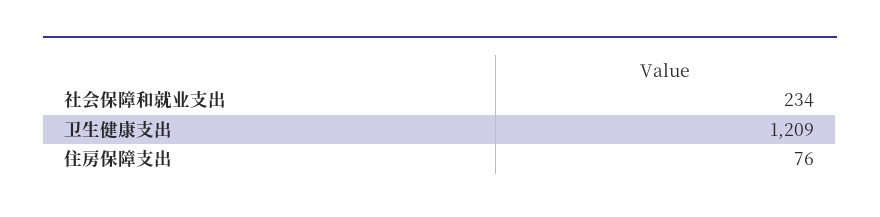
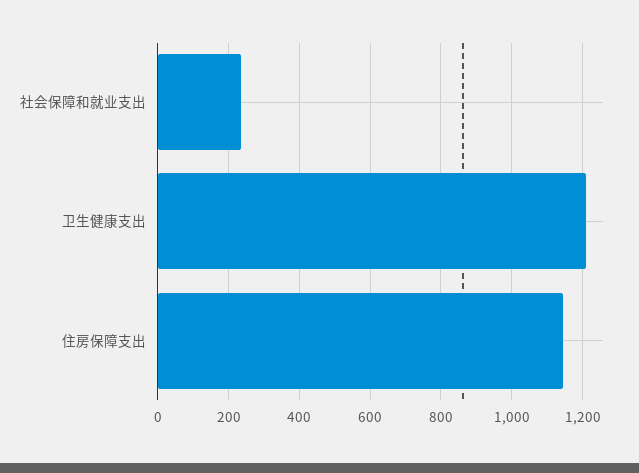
住房保障支出: 76 -> 1140

